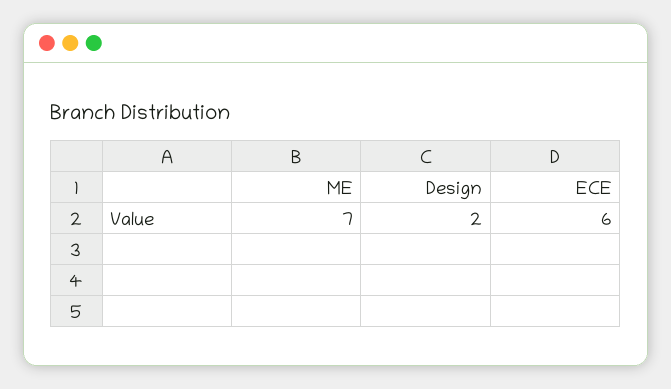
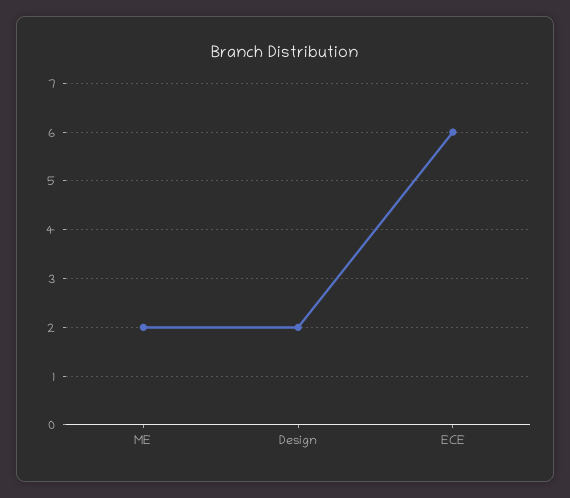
ME: 7 -> 2

